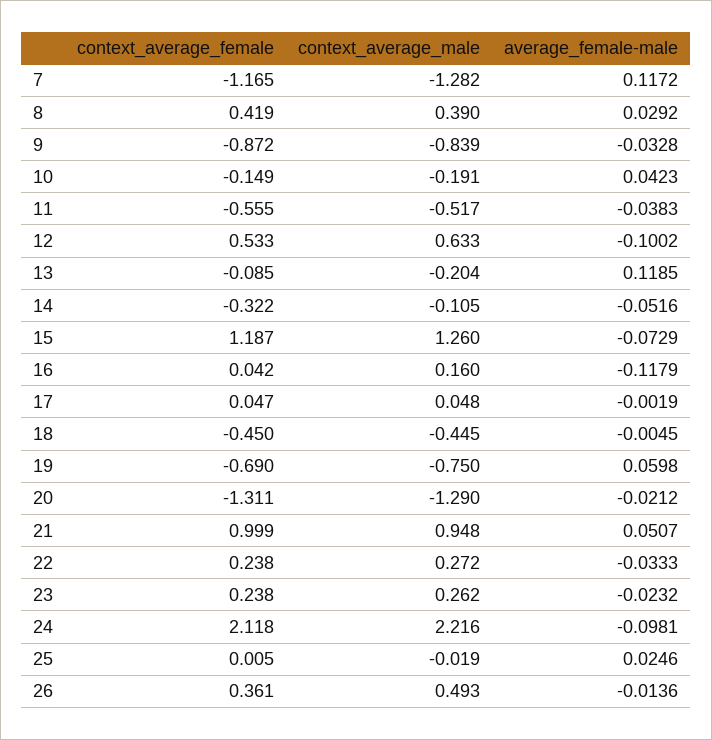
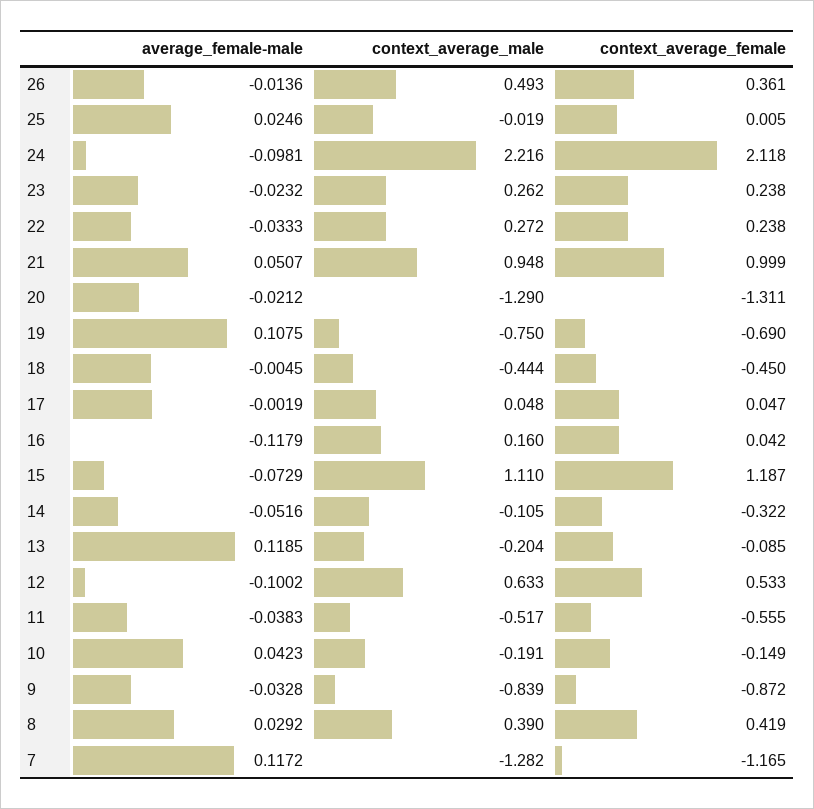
context_average_male, 15: 1.26 -> 1.11
context_average_male, 18: -0.445 -> -0.444
average_female-male, 19: 0.0598 -> 0.1075

